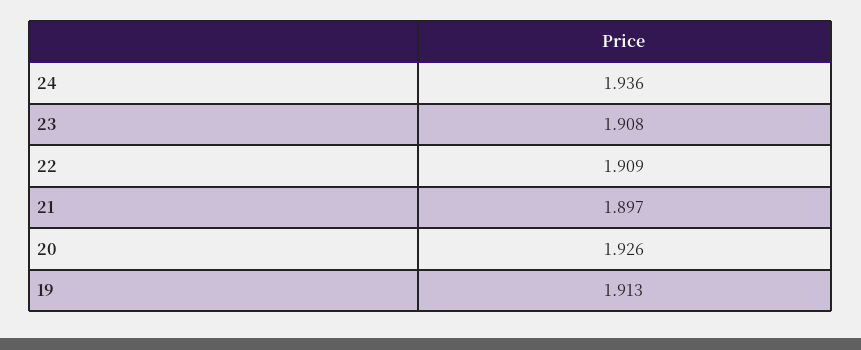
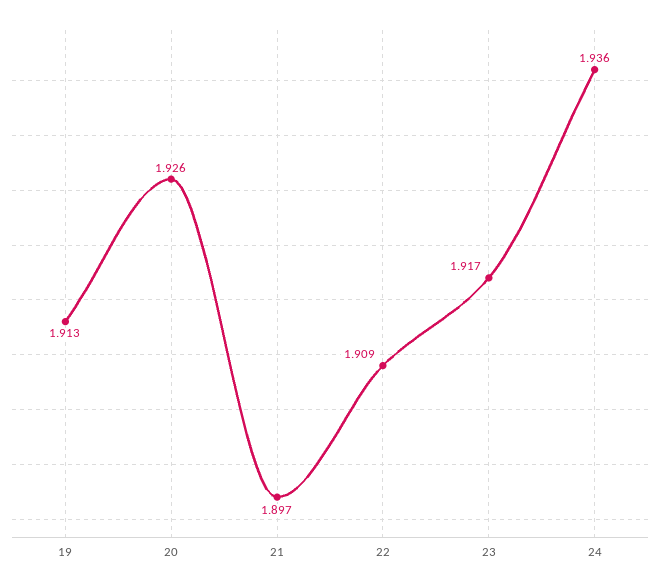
23: 1.908 -> 1.917

